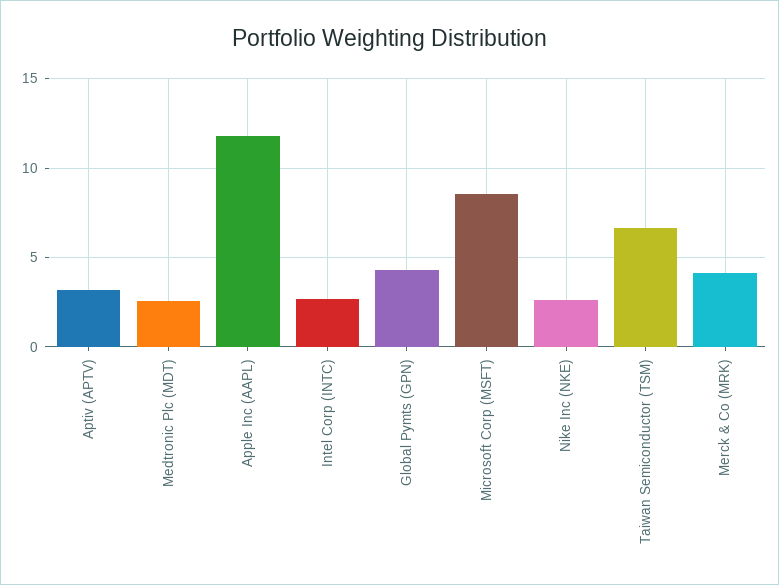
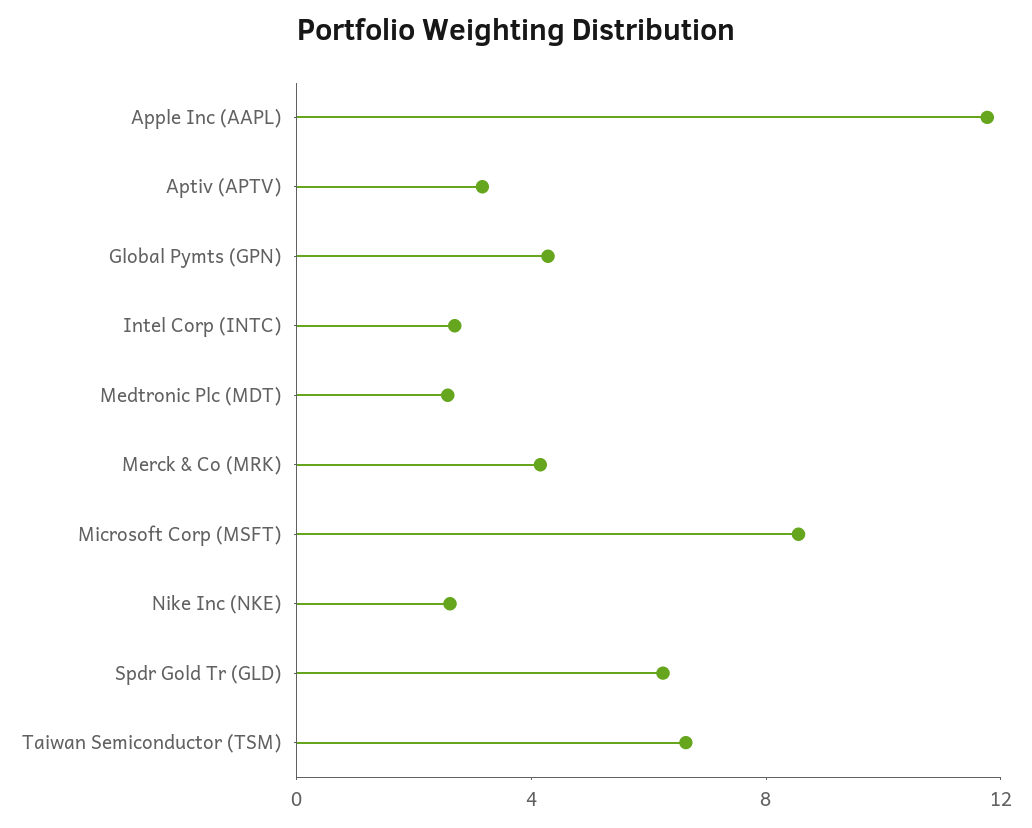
Spdr Gold Tr (GLD): none -> 6

